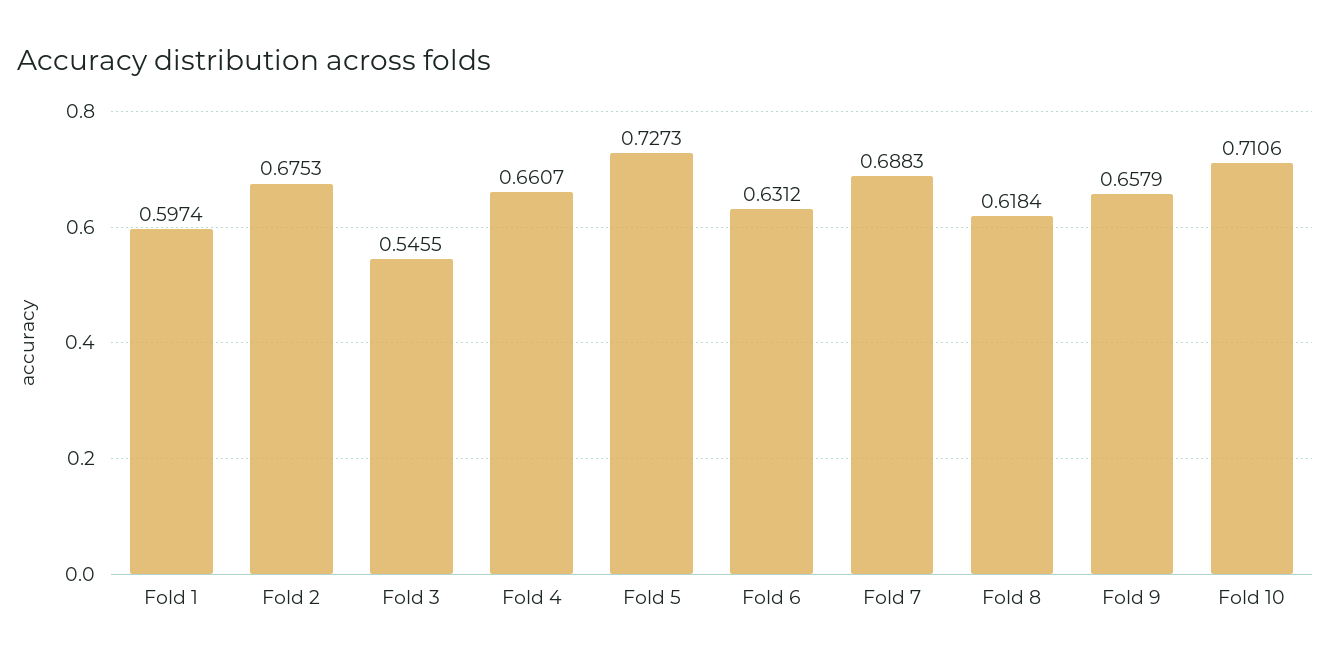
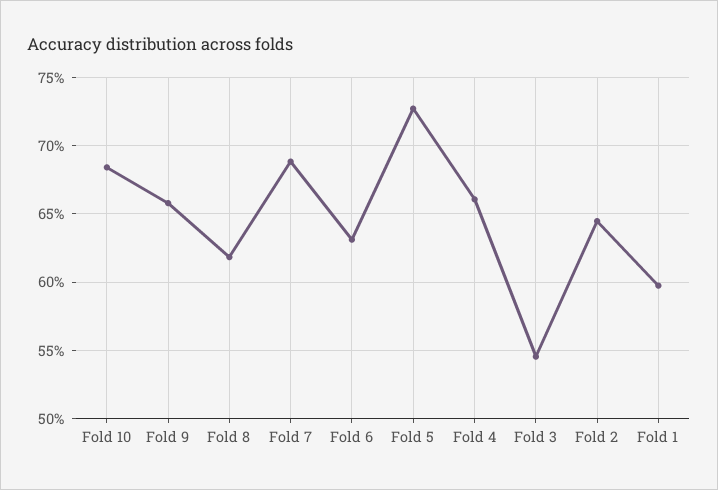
Fold 2: 0.6753 -> 0.645
Fold 10: 0.7106 -> 0.685

